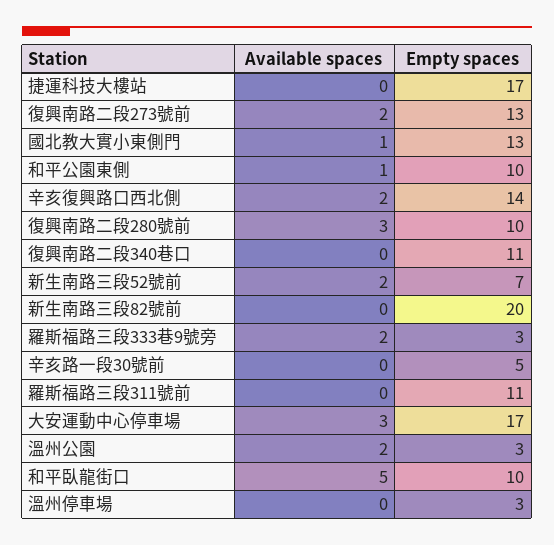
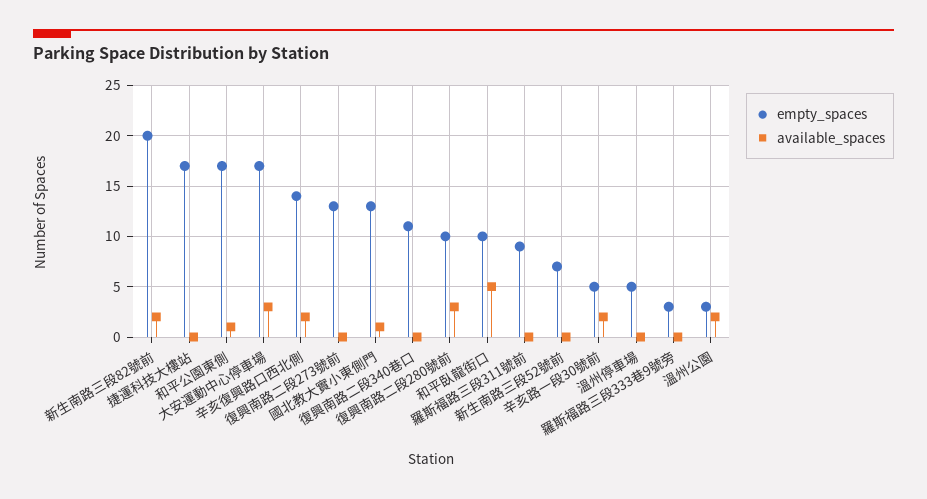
Available spaces, 復興南路二段273號前: 2 -> 0
Empty spaces, 和平公園東側: 10 -> 17
Available spaces, 新生南路三段52號前: 2 -> 0
Available spaces, 新生南路三段82號前: 0 -> 2
Available spaces, 羅斯福路三段333巷9號旁: 2 -> 0
Available spaces, 辛亥路一段30號前: 0 -> 2
Empty spaces, 羅斯福路三段311號前: 11 -> 9
Empty spaces, 溫州停車場: 3 -> 5

